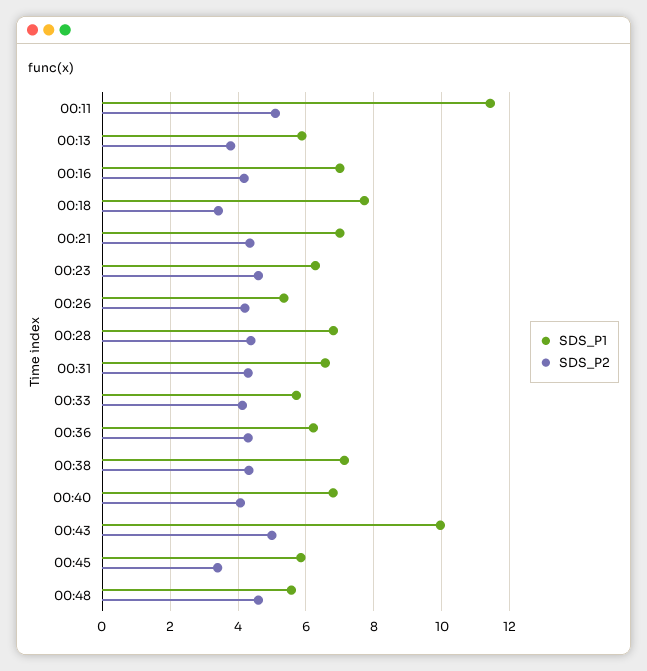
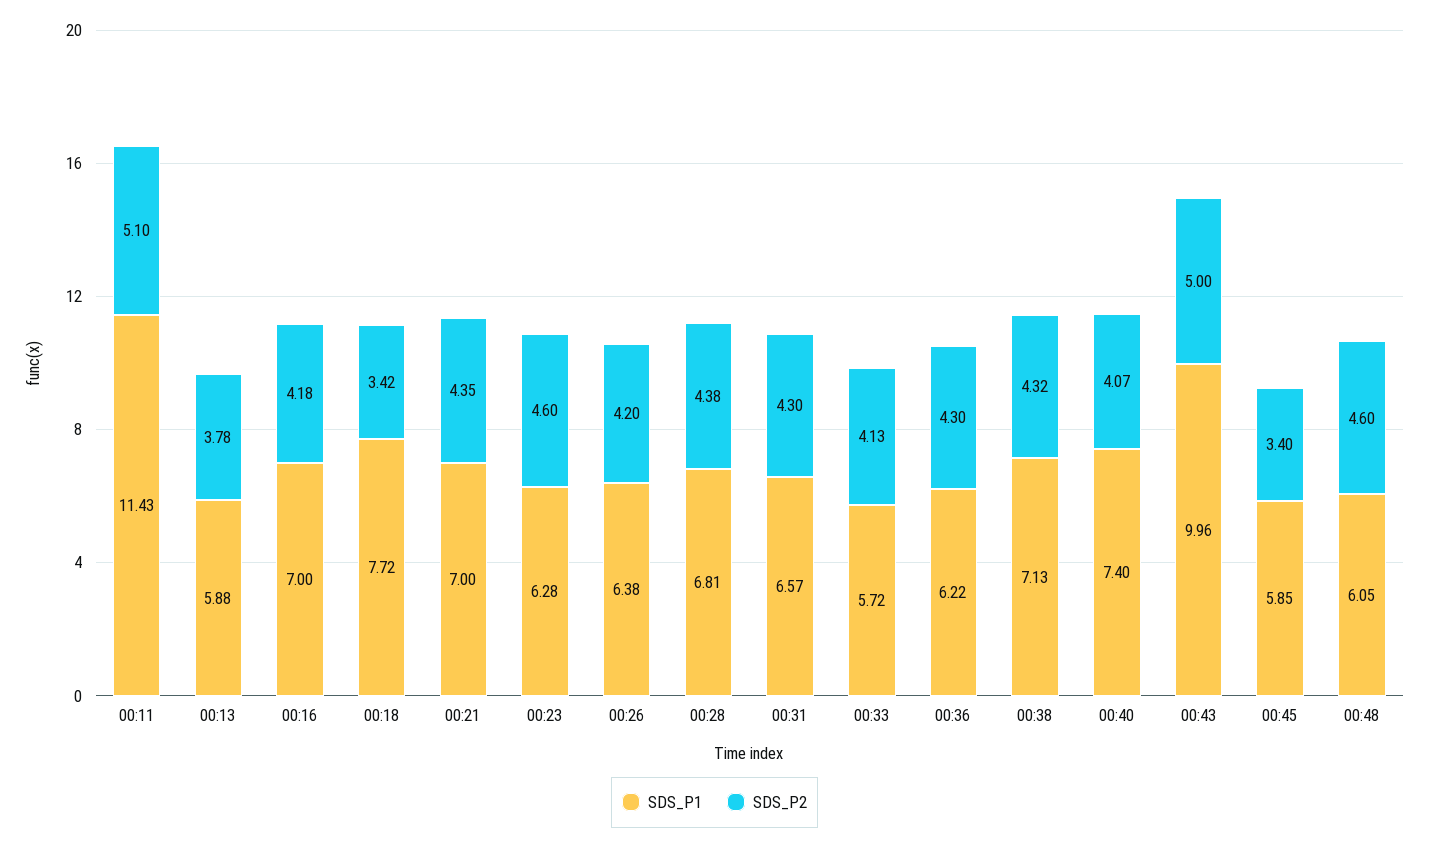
SDS_P1, 00:26: 5.4 -> 6.38
SDS_P1, 00:40: 6.8 -> 7.4
SDS_P1, 00:48: 5.6 -> 6.05

